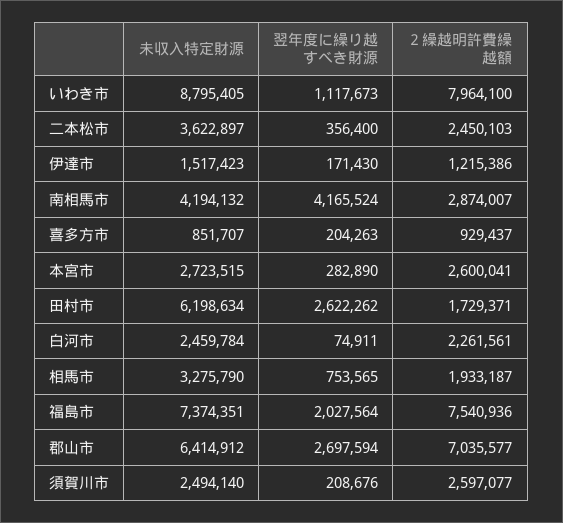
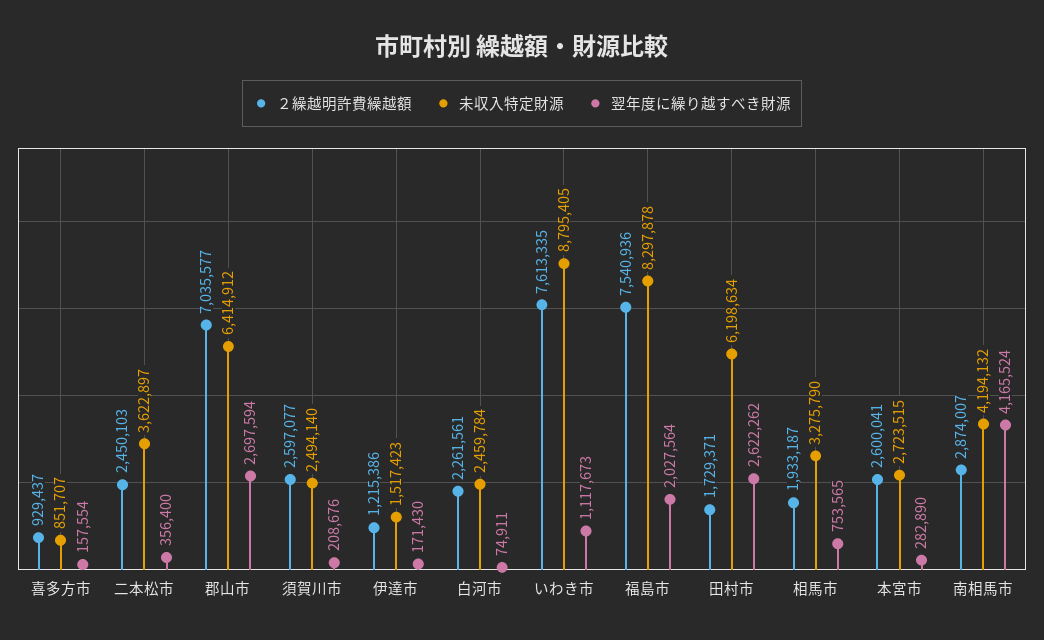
２繰越明許費繰越額, いわき市: 7964100 -> 7613335
翌年度に繰り越すべき財源, 喜多方市: 204263 -> 157554
未収入特定財源, 福島市: 7374351 -> 8297878

